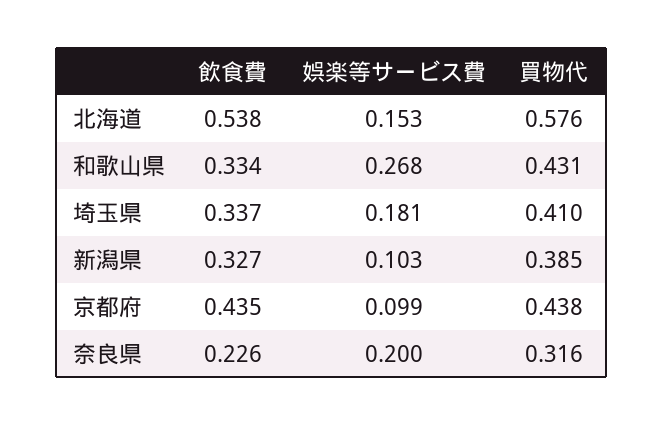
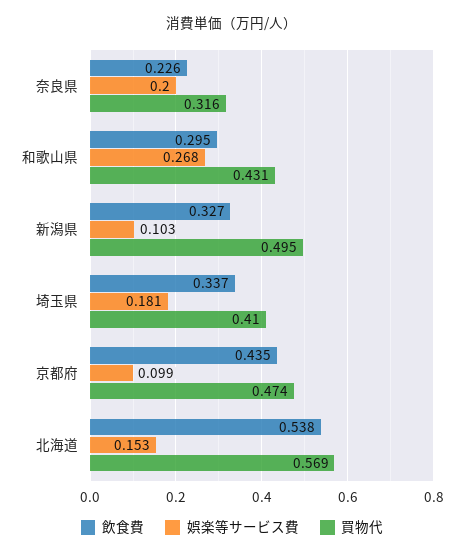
買物代, 北海道: 0.576 -> 0.569
飲食費, 和歌山県: 0.334 -> 0.295
買物代, 新潟県: 0.385 -> 0.495
買物代, 京都府: 0.438 -> 0.474

